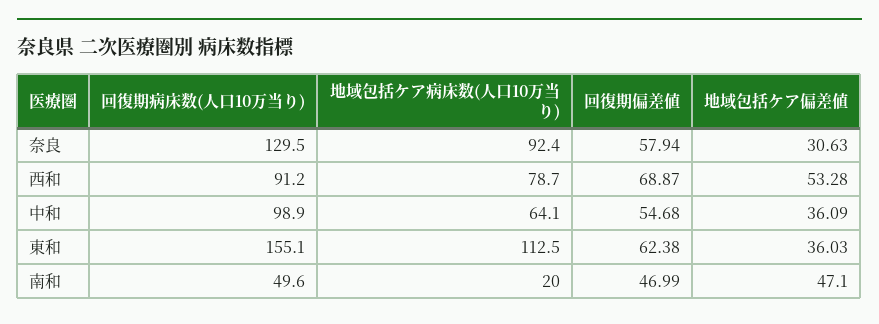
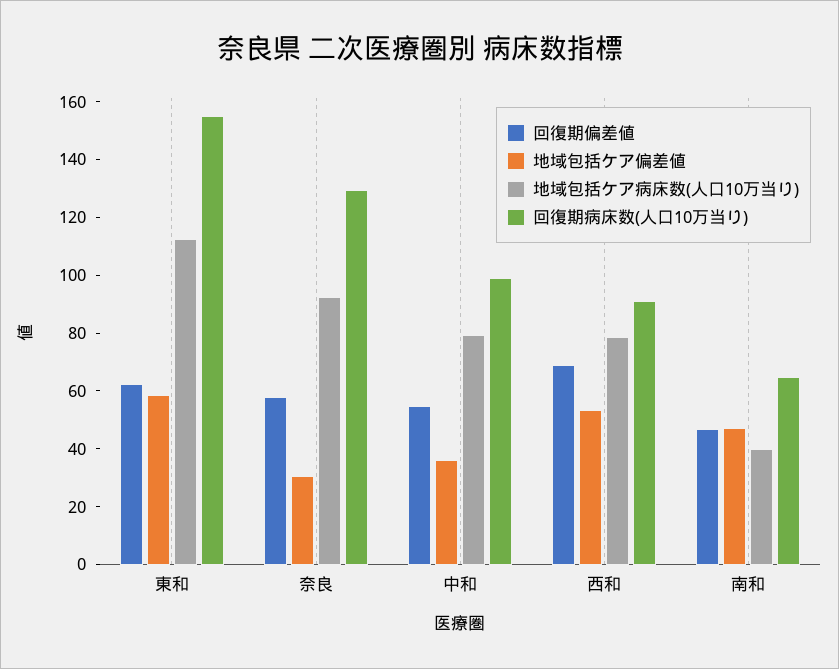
地域包括ケア病床数(人口10万当り), 中和: 64.1 -> 80
地域包括ケア偏差値, 東和: 36.03 -> 60
回復期病床数(人口10万当り), 南和: 49.6 -> 65
地域包括ケア病床数(人口10万当り), 南和: 20 -> 40

